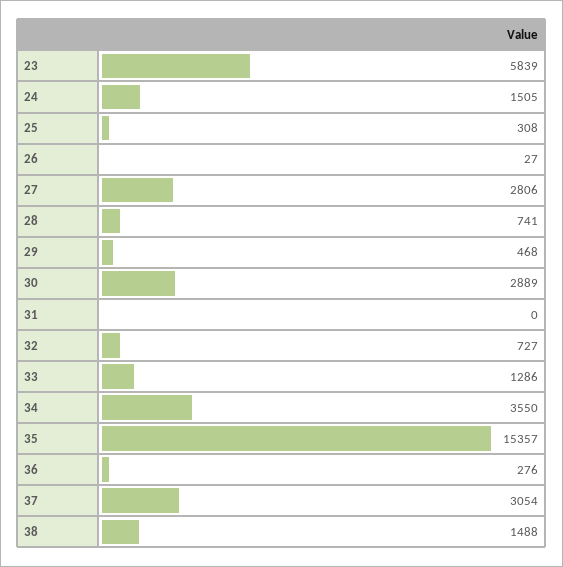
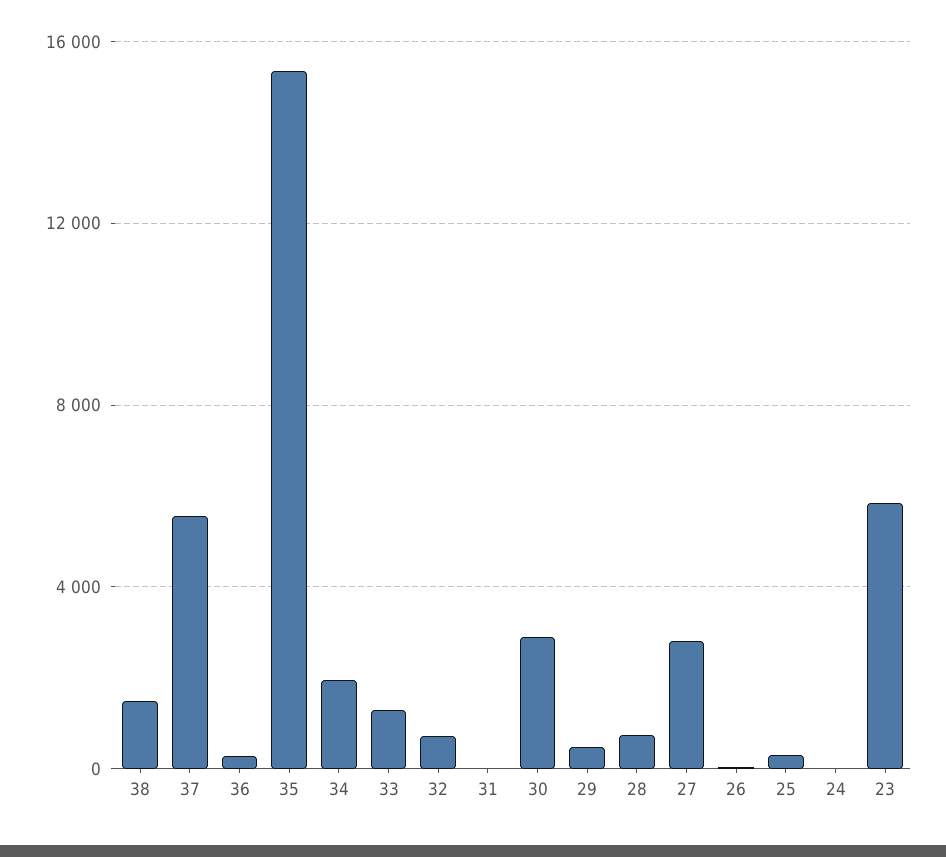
24: 1505 -> 0
34: 3550 -> 2000
37: 3054 -> 5500

